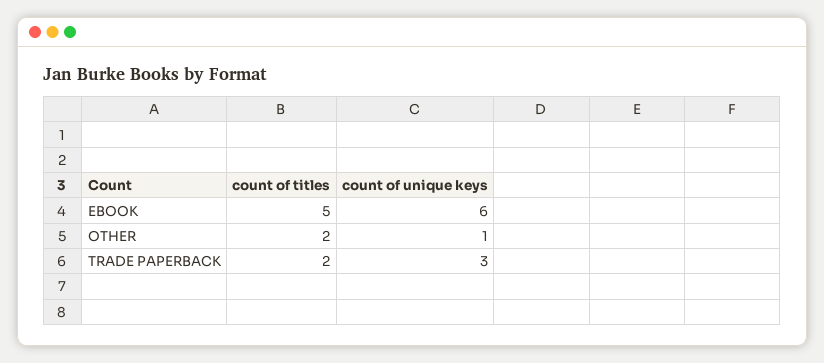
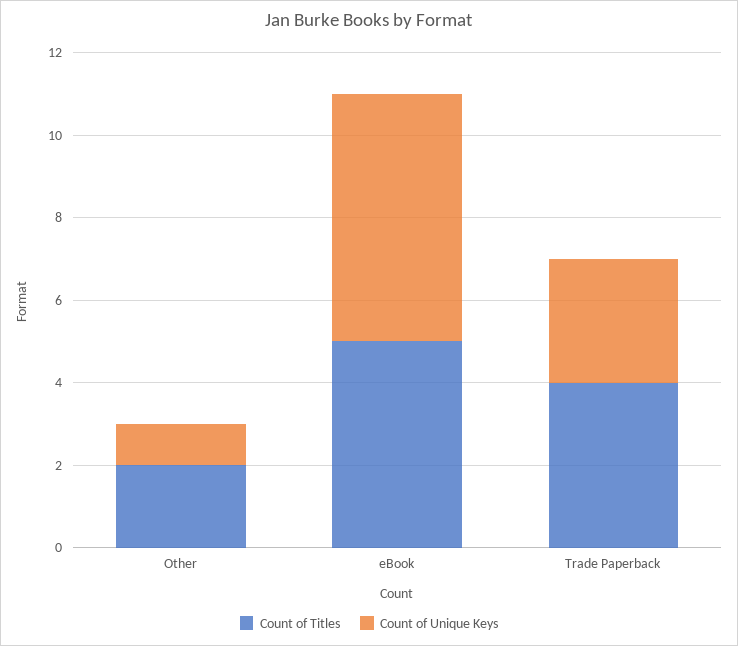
count of titles, TRADE PAPERBACK: 2 -> 4

